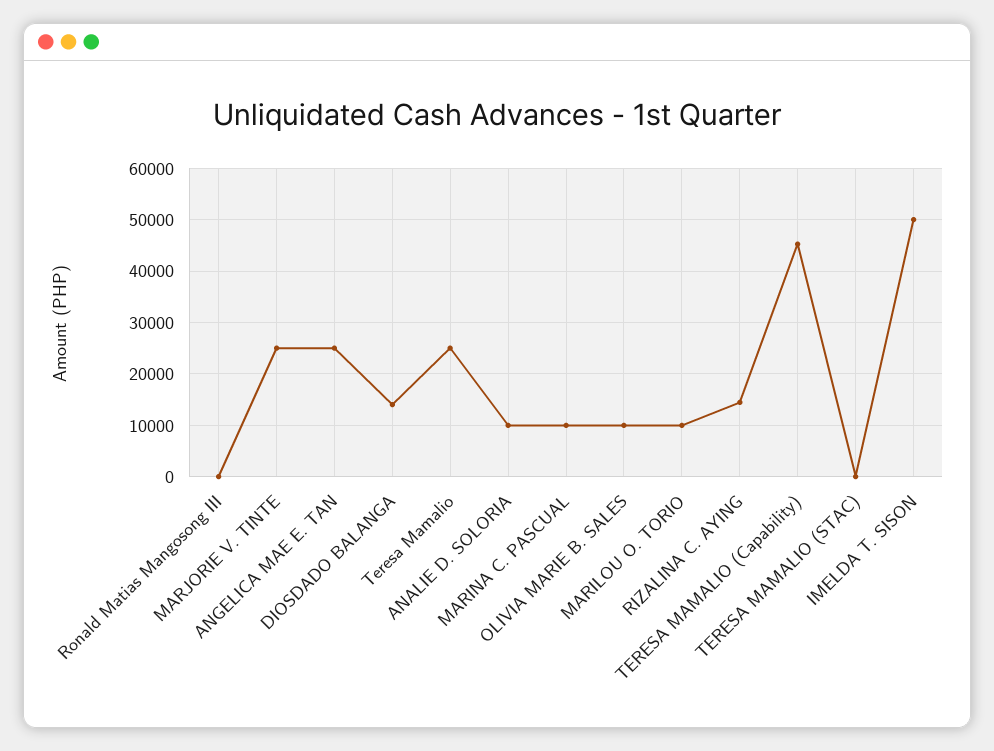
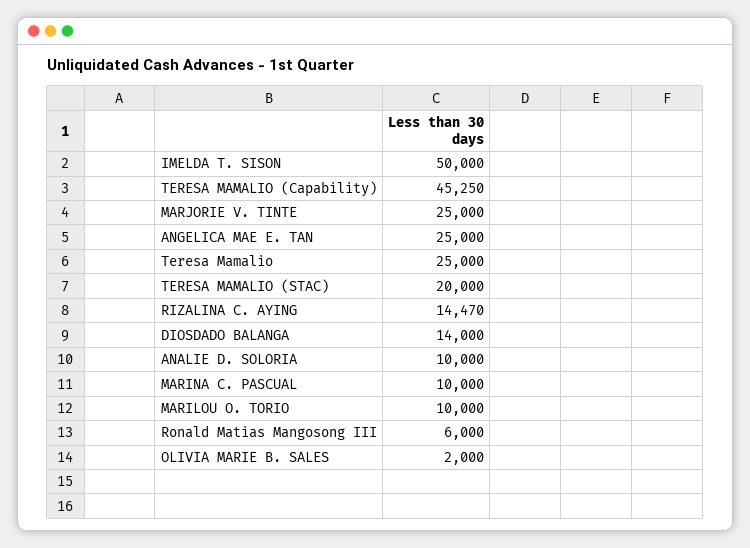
Ronald Matias Mangosong III: 0 -> 6000
OLIVIA MARIE B. SALES: 10000 -> 2000
TERESA MAMALIO (STAC): 0 -> 20000

